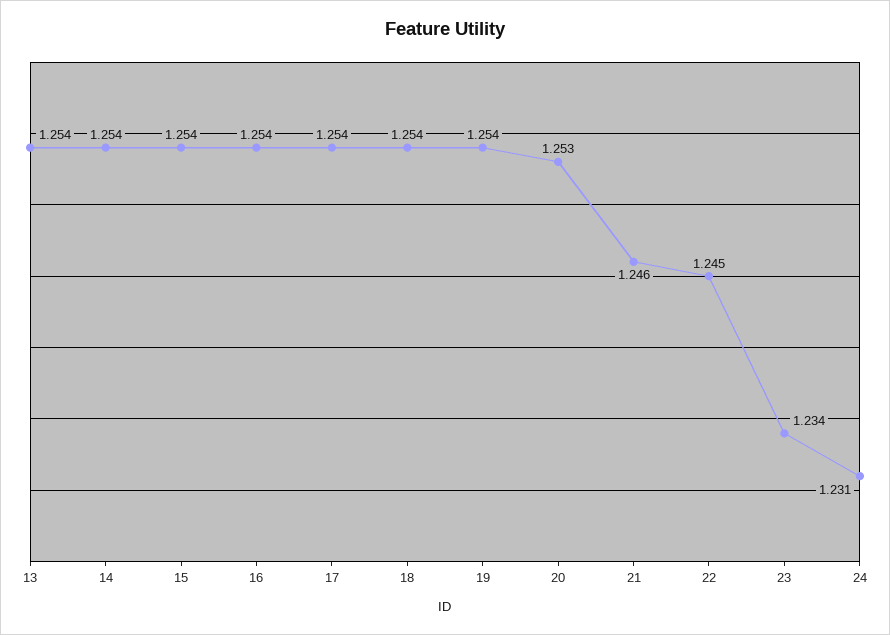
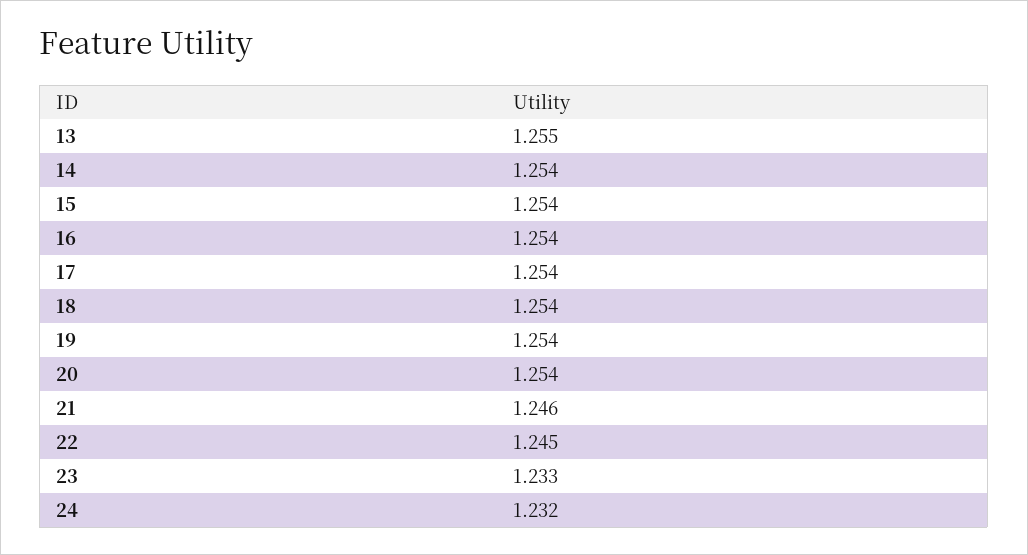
13: 1.254 -> 1.255
20: 1.253 -> 1.254
23: 1.234 -> 1.233
24: 1.231 -> 1.232

